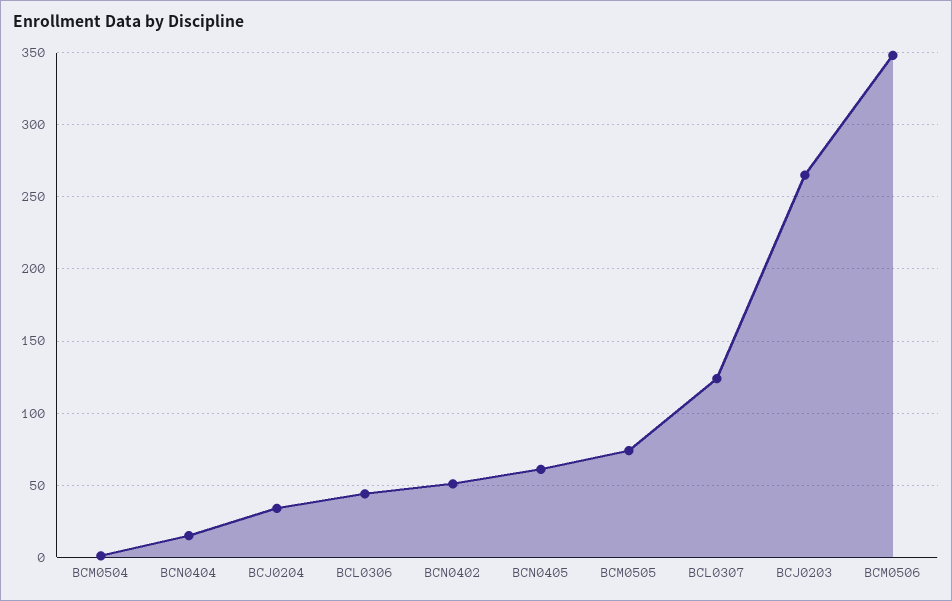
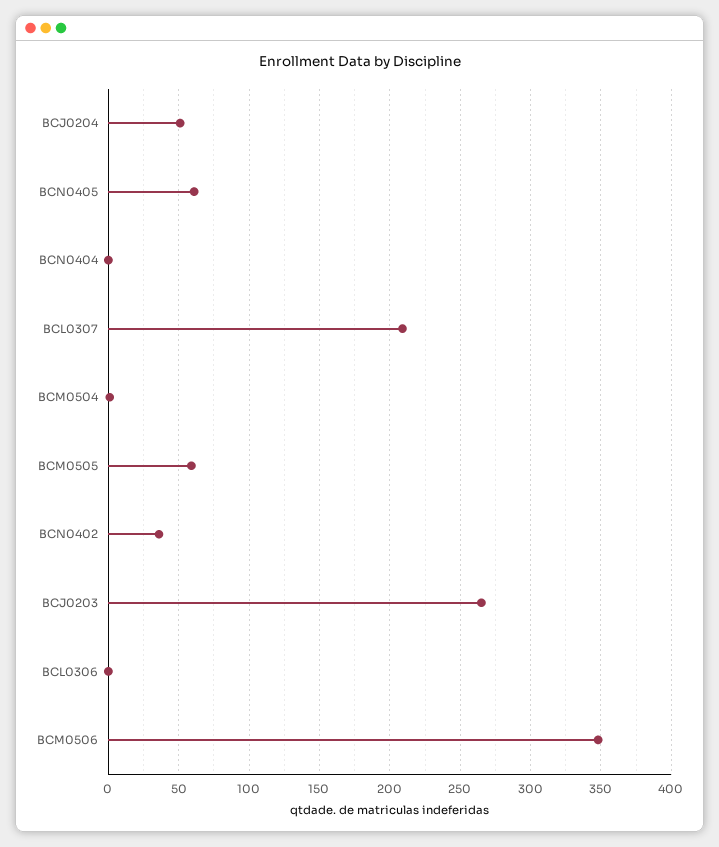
BCN0404: 15 -> 0
BCJ0204: 35 -> 50
BCL0306: 45 -> 0
BCN0402: 50 -> 35
BCM0505: 75 -> 60
BCL0307: 125 -> 210

